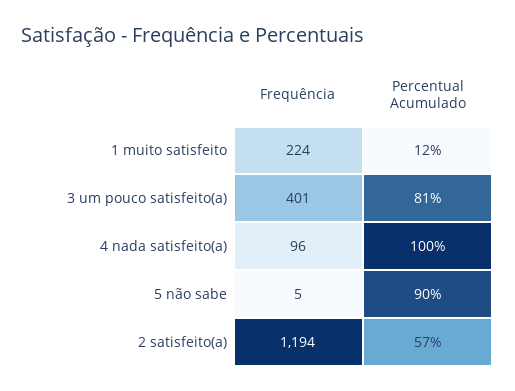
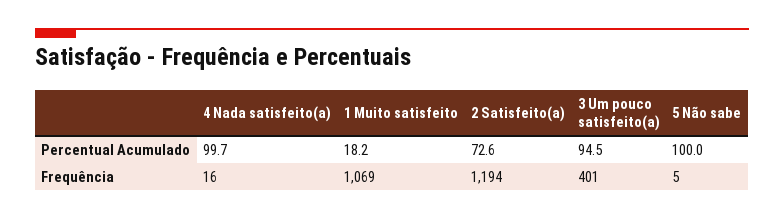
Frequência, 1 muito satisfeito: 224 -> 1069
Percentual Acumulado, 1 muito satisfeito: 12 -> 18.2
Percentual Acumulado, 3 um pouco satisfeito(a): 81 -> 94.5
Frequência, 4 nada satisfeito(a): 96 -> 16
Percentual Acumulado, 5 não sabe: 90 -> 100
Percentual Acumulado, 2 satisfeito(a): 57 -> 72.6

